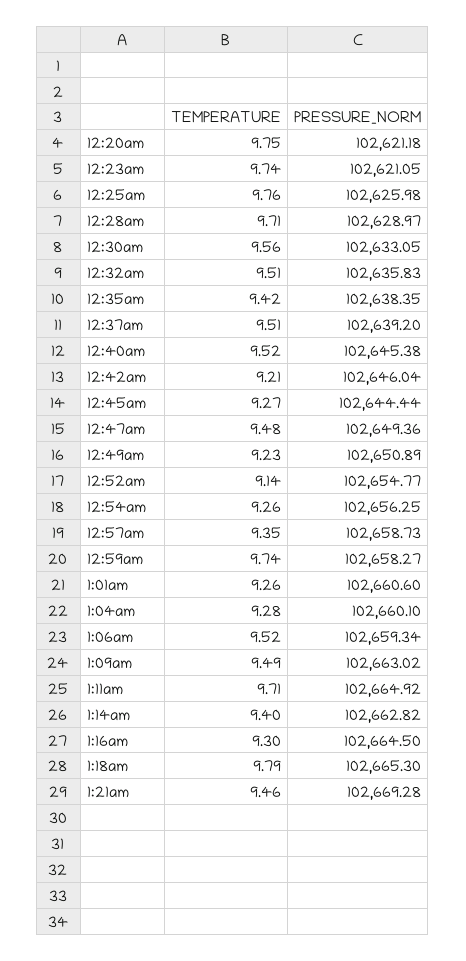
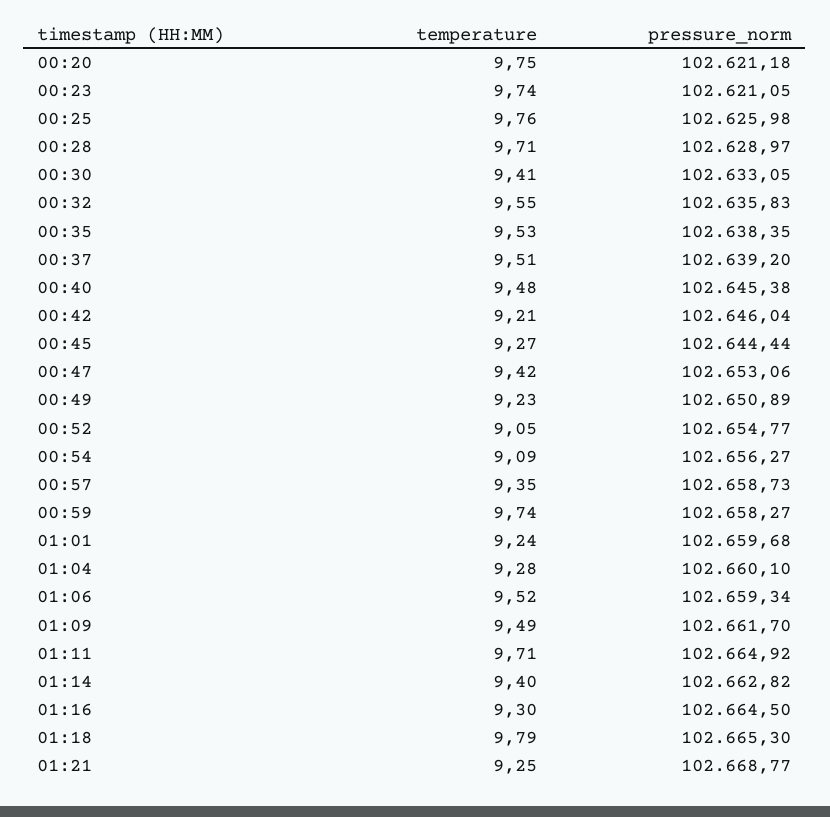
TEMPERATURE, 12:30am: 9.56 -> 9.41
TEMPERATURE, 12:32am: 9.51 -> 9.55
TEMPERATURE, 12:35am: 9.42 -> 9.53
TEMPERATURE, 12:40am: 9.52 -> 9.48
TEMPERATURE, 12:47am: 9.48 -> 9.42
PRESSURE_NORM, 12:47am: 102649.36 -> 102653.06
TEMPERATURE, 12:52am: 9.14 -> 9.05
TEMPERATURE, 12:54am: 9.26 -> 9.09
PRESSURE_NORM, 12:54am: 102656.25 -> 102656.27
TEMPERATURE, 1:01am: 9.26 -> 9.24
PRESSURE_NORM, 1:01am: 102660.6 -> 102659.68
PRESSURE_NORM, 1:09am: 102663.02 -> 102661.7
TEMPERATURE, 1:21am: 9.46 -> 9.25
PRESSURE_NORM, 1:21am: 102669.28 -> 102668.77

